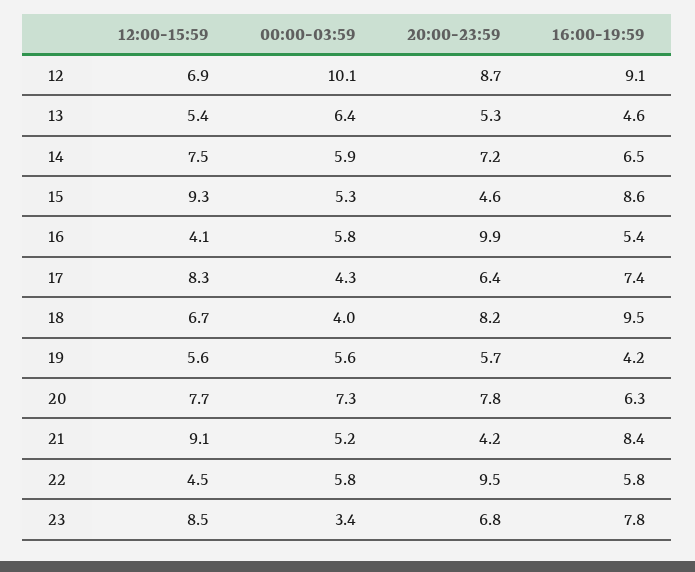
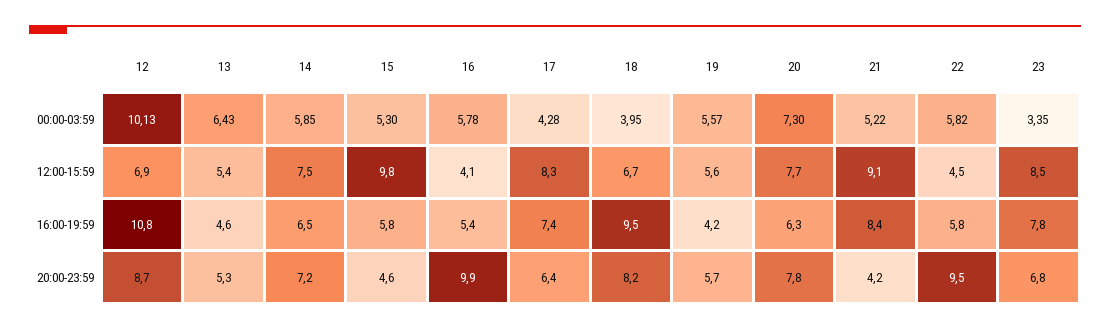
16:00-19:59, 12: 9.1 -> 10.8
12:00-15:59, 15: 9.3 -> 9.8
16:00-19:59, 15: 8.6 -> 5.8

